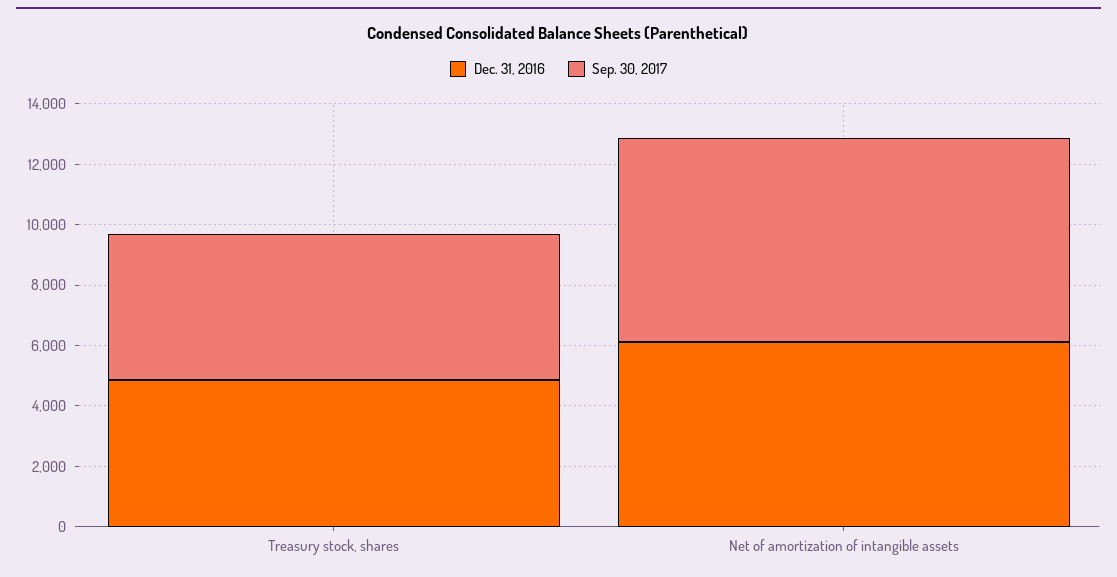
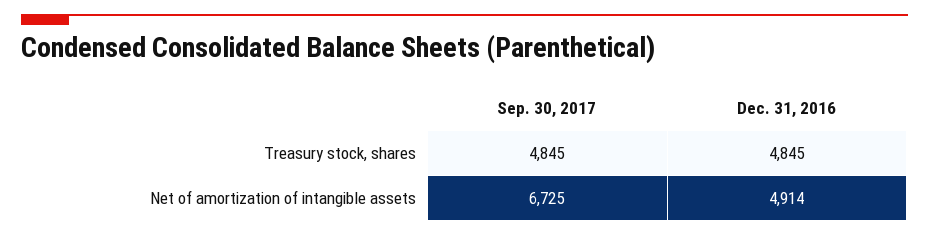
Dec. 31, 2016, Net of amortization of intangible assets: 6000 -> 4914

